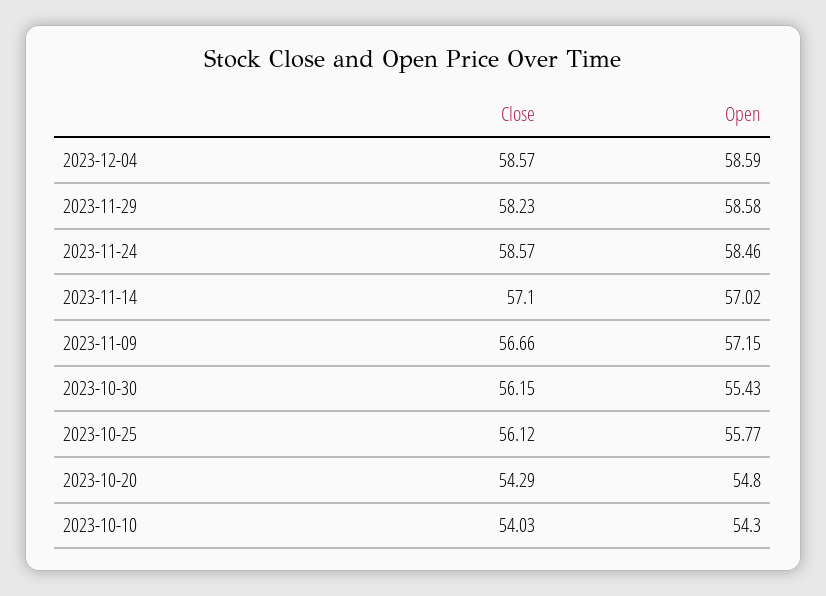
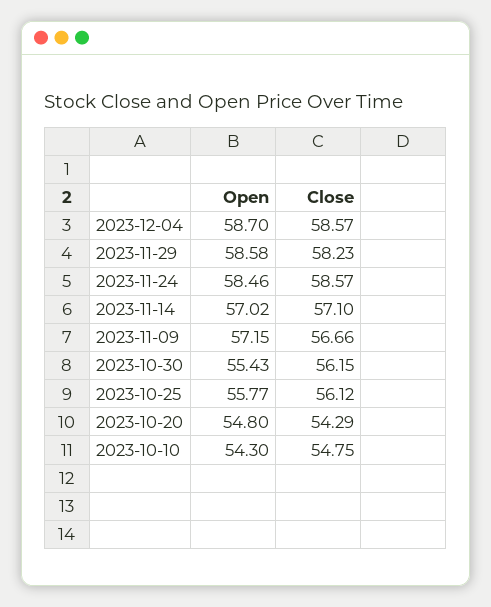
Open, 2023-12-04: 58.59 -> 58.7
Close, 2023-10-10: 54.03 -> 54.75

